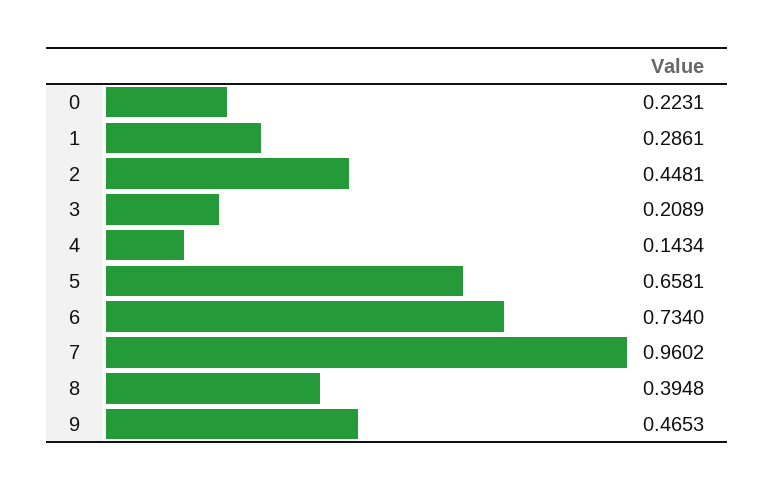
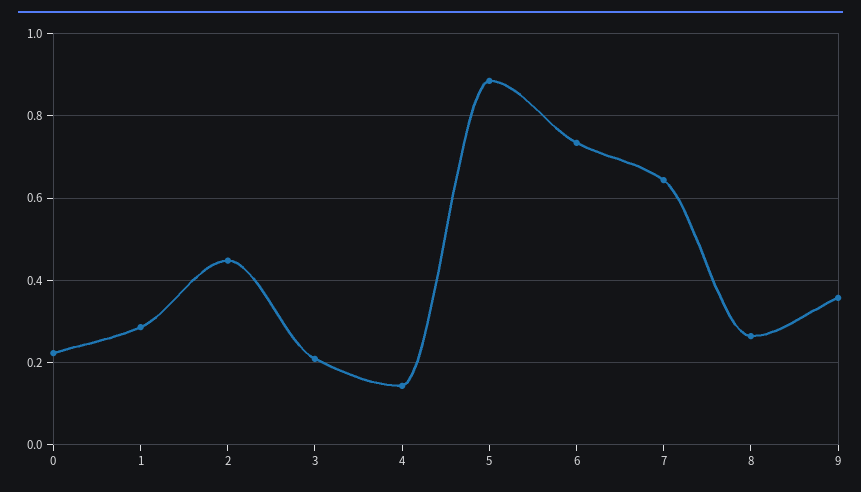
5: 0.6581 -> 0.88
7: 0.9602 -> 0.64
8: 0.3948 -> 0.26
9: 0.4653 -> 0.36

